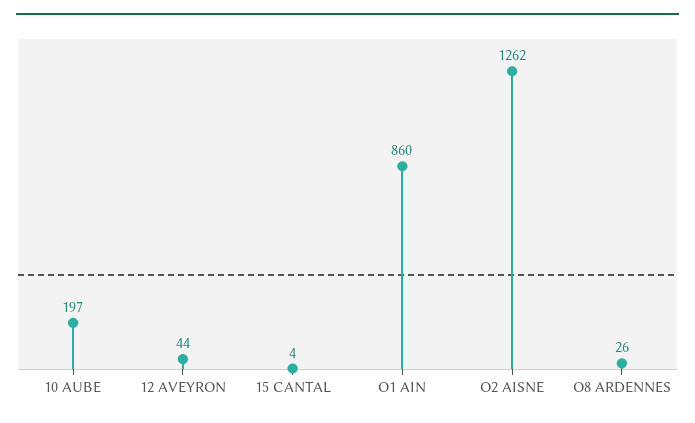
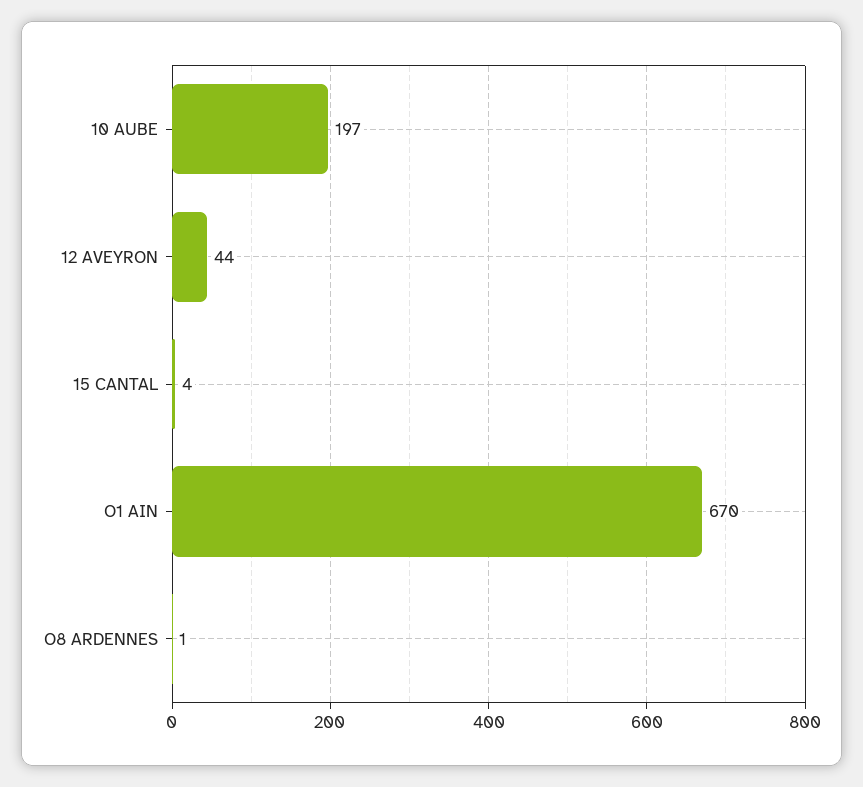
O1 AIN: 860 -> 670
O2 AISNE: 1262 -> none
O8 ARDENNES: 26 -> 1

